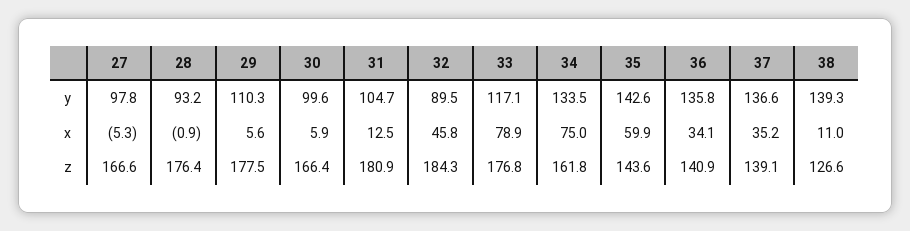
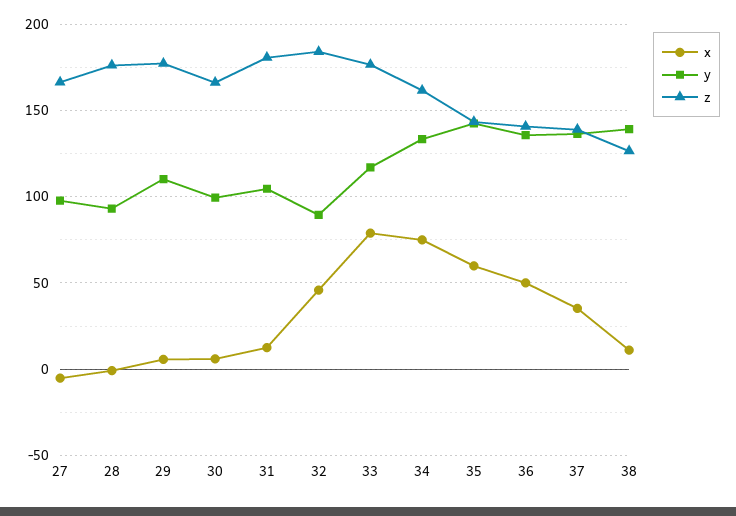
x, 36: 34.1 -> 50

